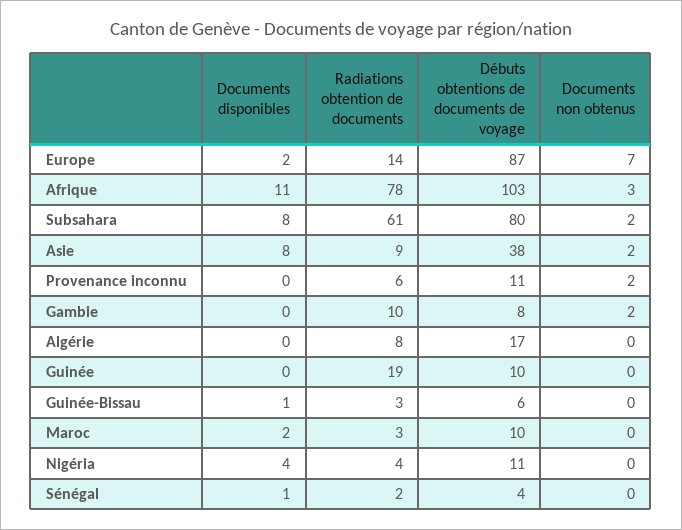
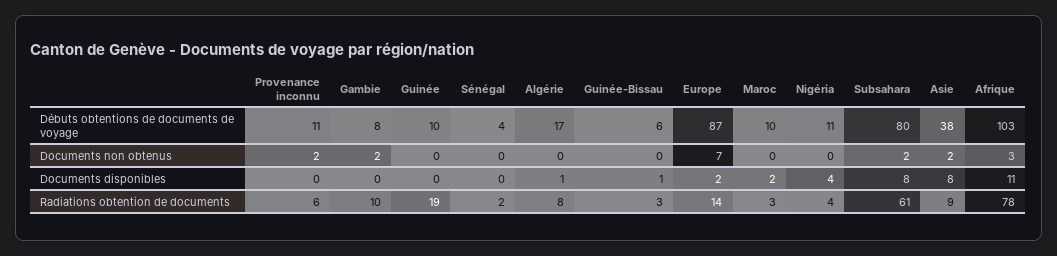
Documents disponibles, Algérie: 0 -> 1
Documents disponibles, Sénégal: 1 -> 0

